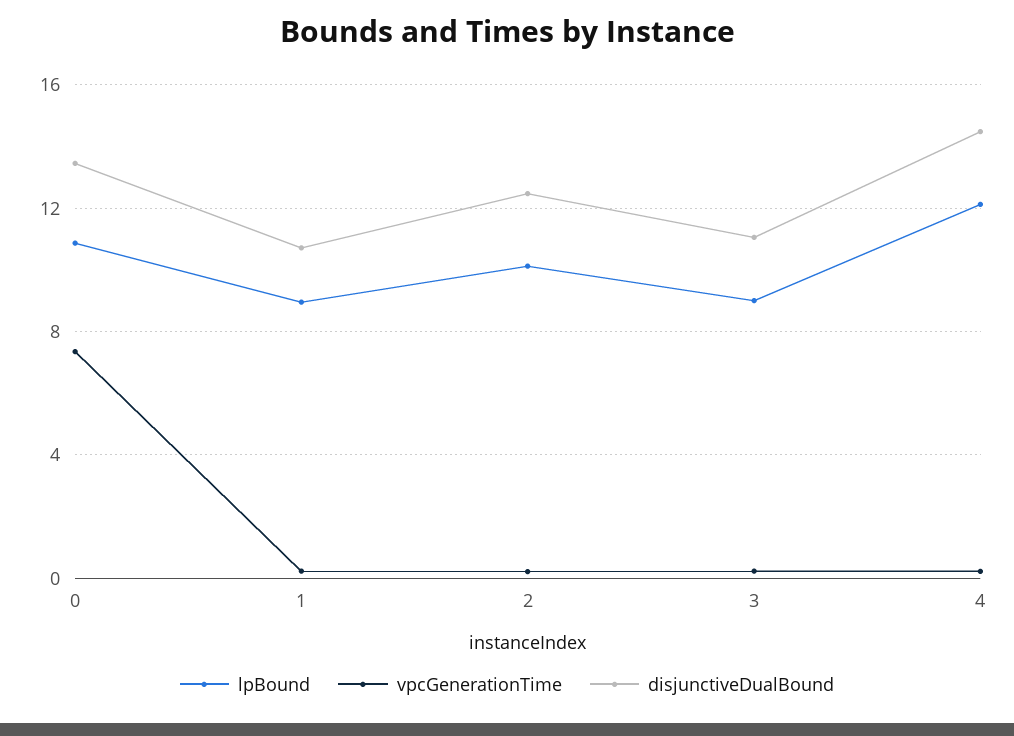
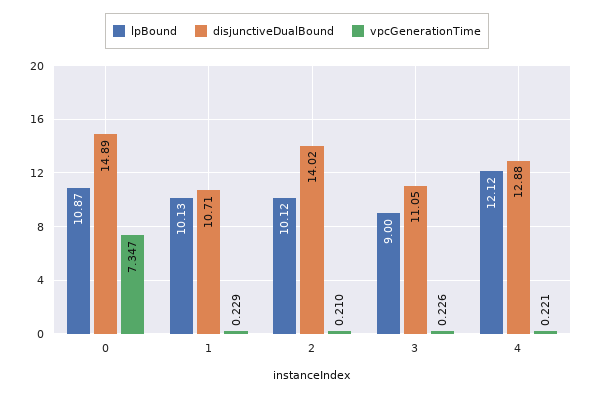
disjunctiveDualBound, 0: 13.5 -> 14.89
lpBound, 1: 9 -> 10.13
disjunctiveDualBound, 2: 12.5 -> 14.02
disjunctiveDualBound, 4: 14.5 -> 12.88

